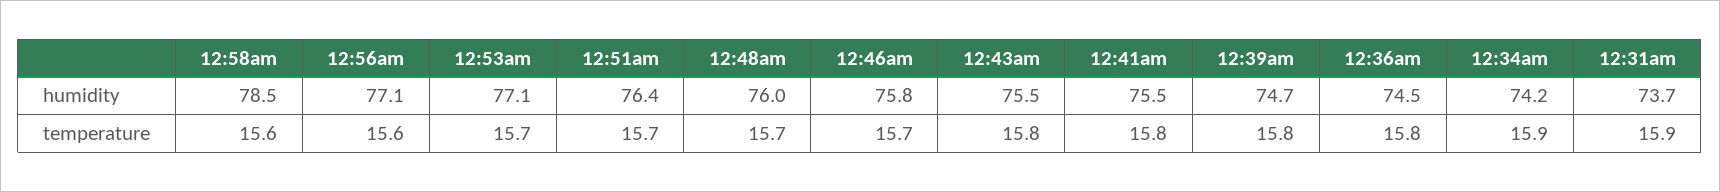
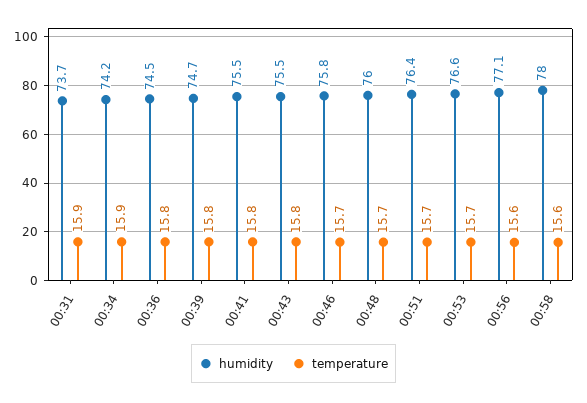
humidity, 12:58am: 78.5 -> 78
humidity, 12:53am: 77.1 -> 76.6

